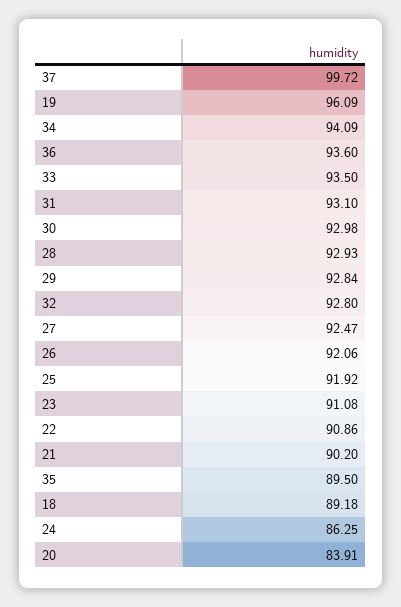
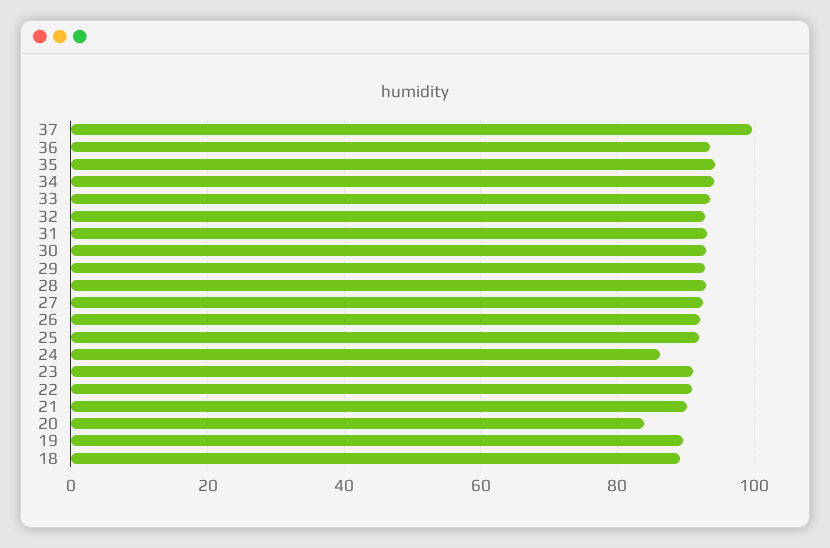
19: 96.09 -> 90
35: 89.5 -> 94

